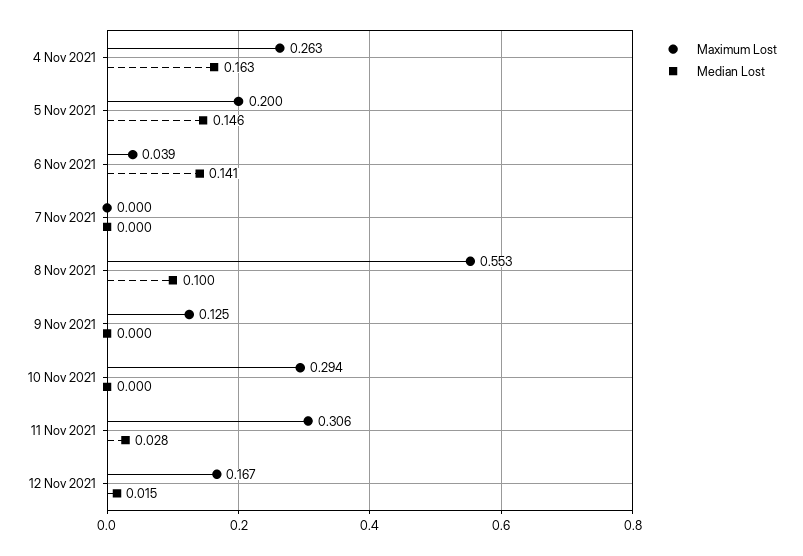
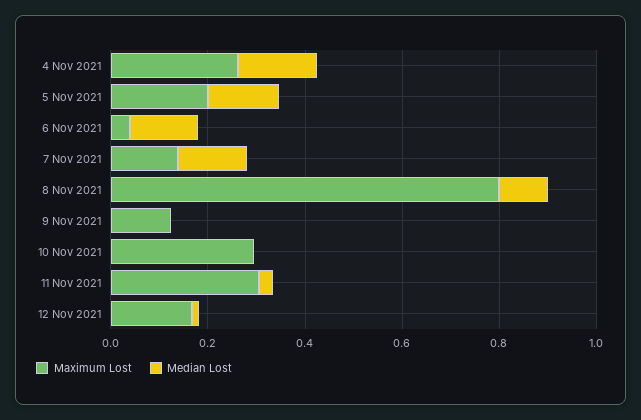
Maximum Lost, 7 Nov 2021: 0 -> 0.15
Median Lost, 7 Nov 2021: 0 -> 0.15
Maximum Lost, 8 Nov 2021: 0.553 -> 0.8

